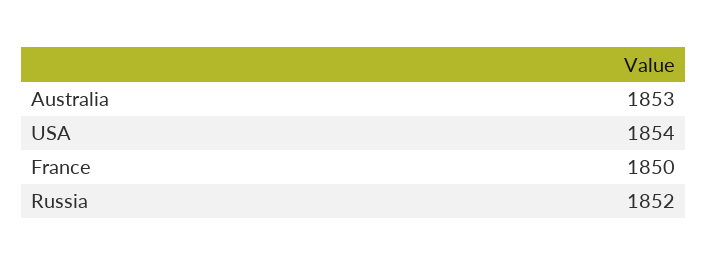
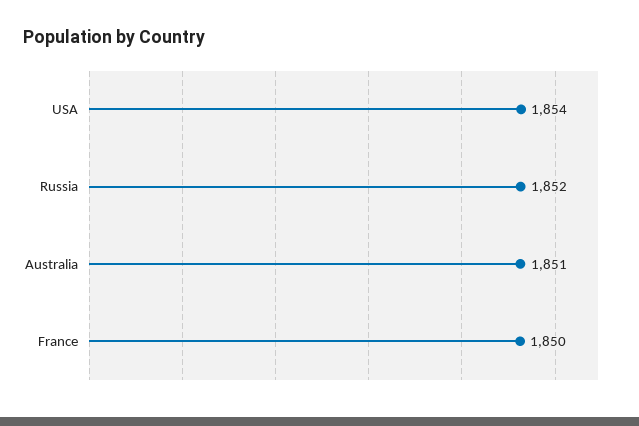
Australia: 1853 -> 1851

